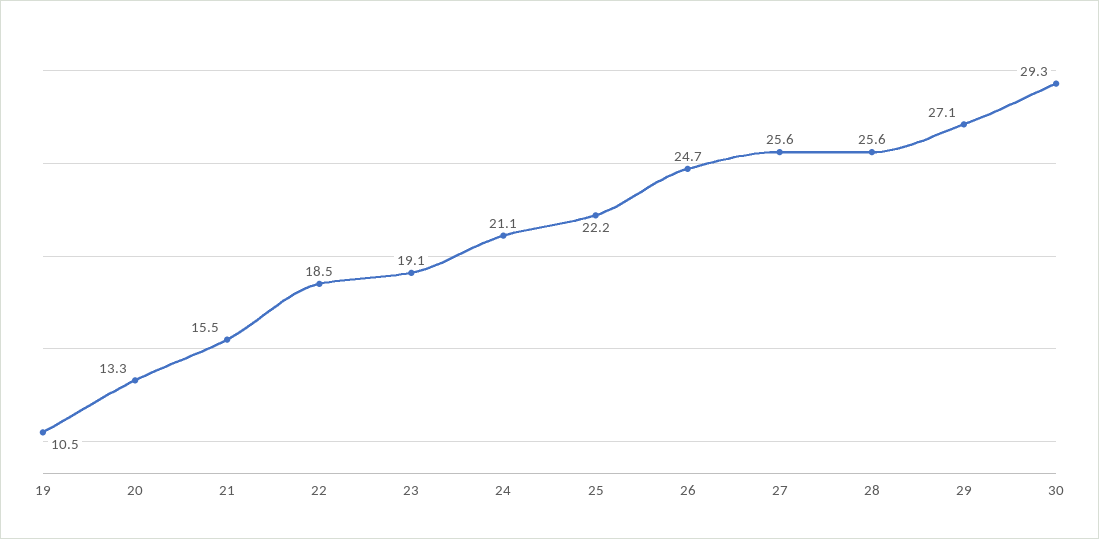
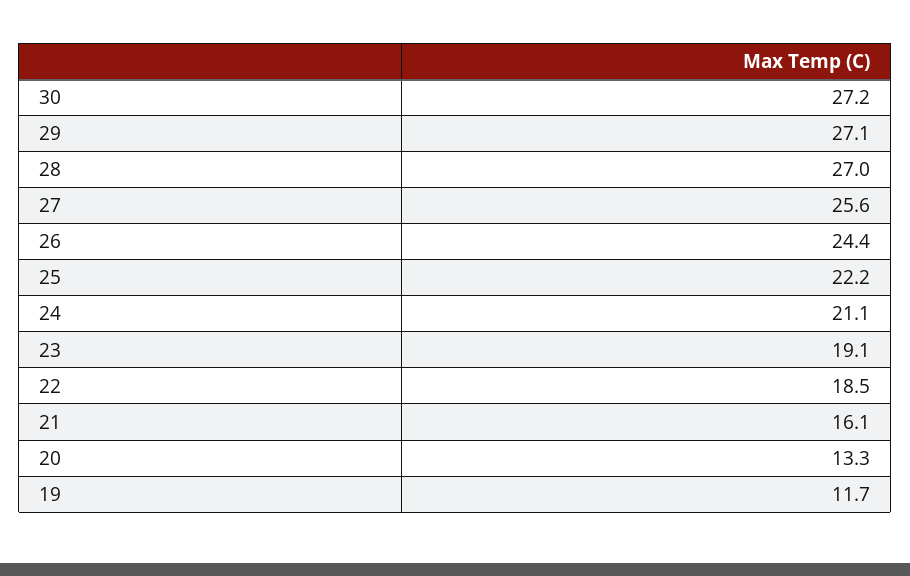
19: 10.5 -> 11.7
21: 15.5 -> 16.1
26: 24.7 -> 24.4
28: 25.6 -> 27
30: 29.3 -> 27.2

